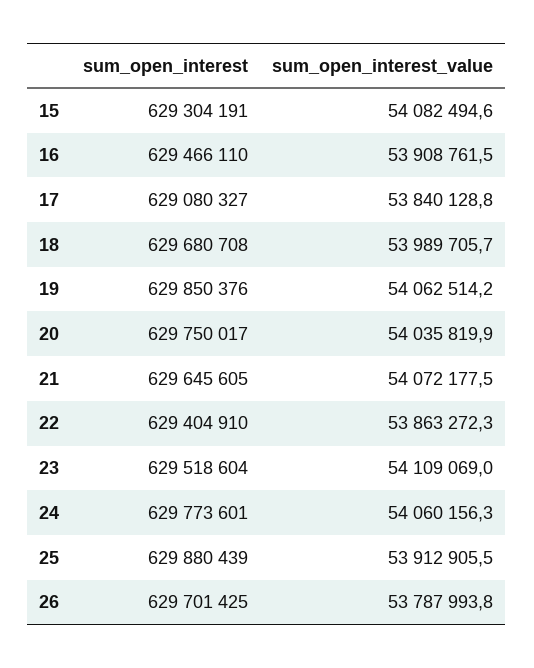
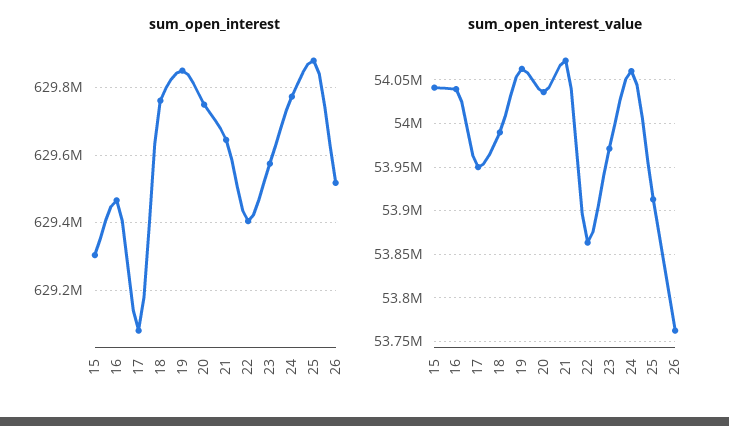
sum_open_interest_value, 15: 54082494.6 -> 54040000
sum_open_interest_value, 16: 53908761.5 -> 54040000
sum_open_interest_value, 17: 53840128.8 -> 53950000
sum_open_interest, 18: 629680708 -> 629760000
sum_open_interest, 23: 629518604 -> 629580000
sum_open_interest_value, 23: 54109069 -> 53970000
sum_open_interest, 26: 629701425 -> 629520000
sum_open_interest_value, 26: 53787993.8 -> 53760000

